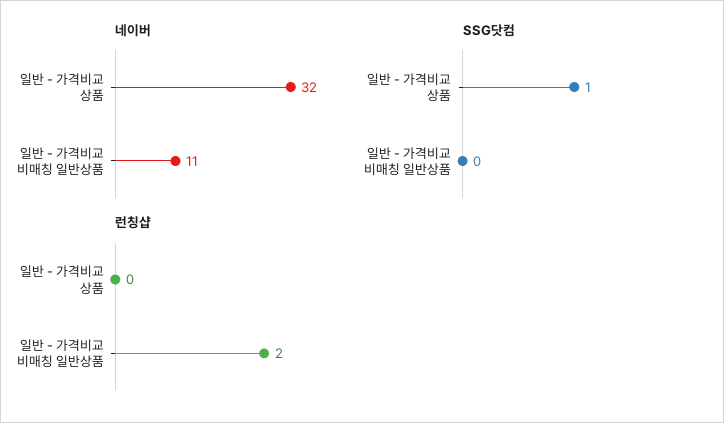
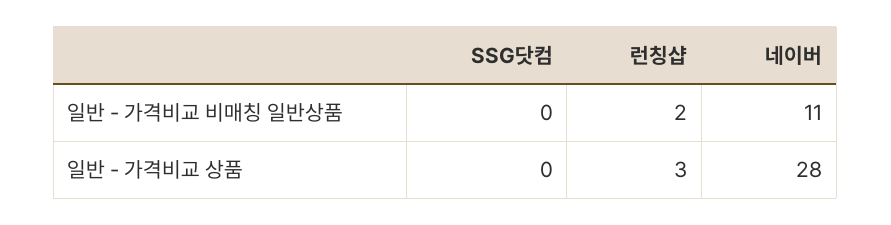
네이버, 일반 - 가격비교 상품: 32 -> 28
SSG닷컴, 일반 - 가격비교 상품: 1 -> 0
런칭샵, 일반 - 가격비교 상품: 0 -> 3

